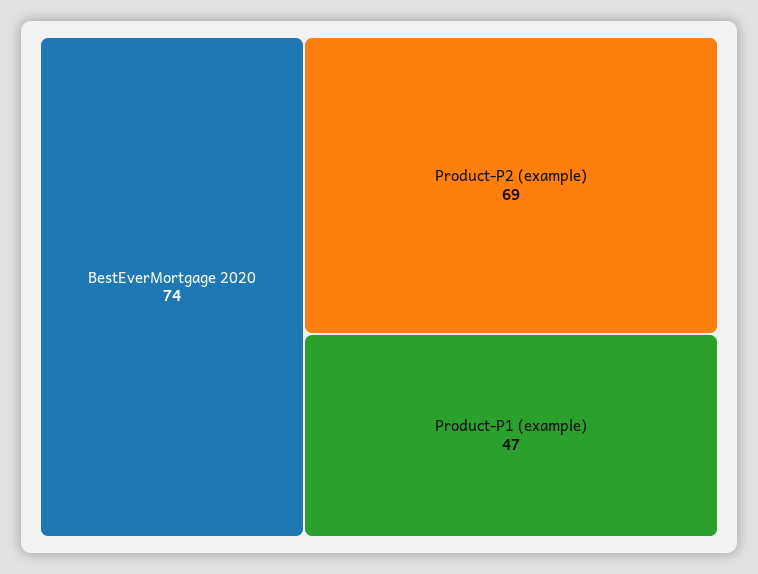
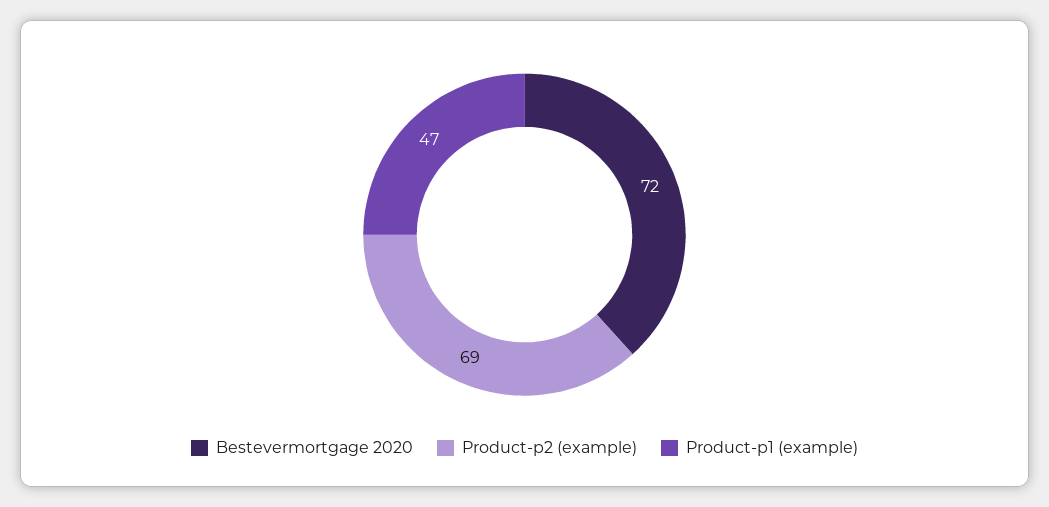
BestEverMortgage 2020: 74 -> 72

